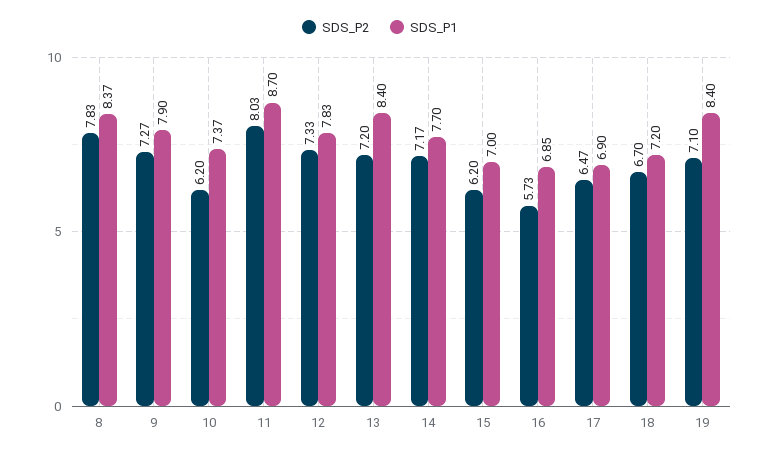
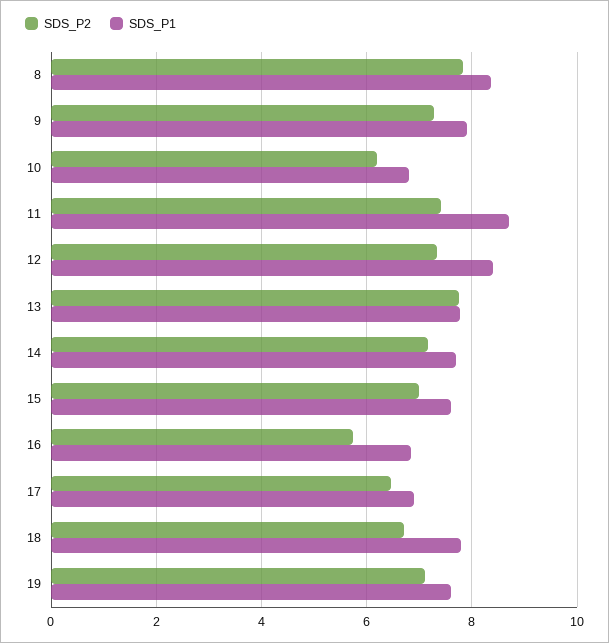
SDS_P1, 10: 7.37 -> 6.8
SDS_P2, 11: 8.03 -> 7.4
SDS_P1, 12: 7.83 -> 8.4
SDS_P2, 13: 7.2 -> 7.8
SDS_P1, 13: 8.4 -> 7.8
SDS_P2, 15: 6.2 -> 7
SDS_P1, 15: 7 -> 7.6
SDS_P1, 18: 7.2 -> 7.8
SDS_P1, 19: 8.4 -> 7.6

